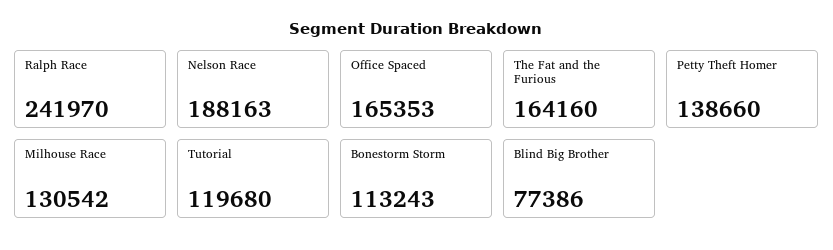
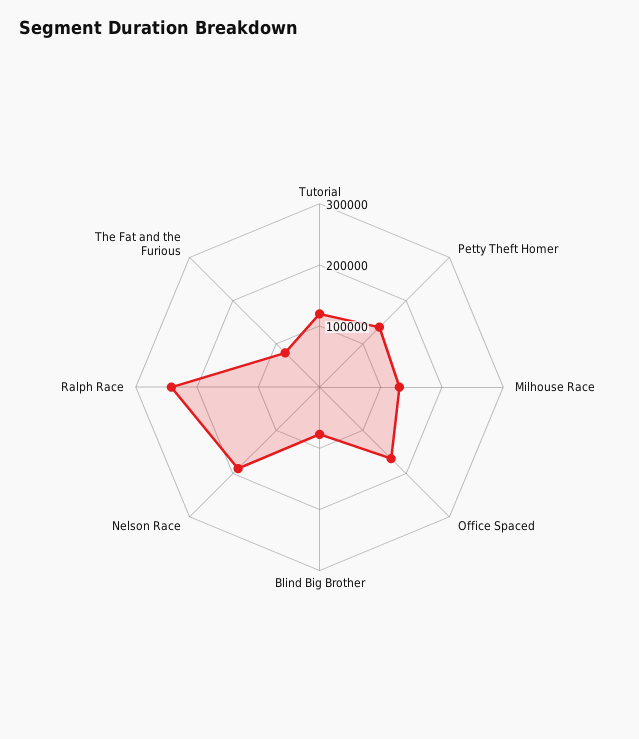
The Fat and the Furious: 164160 -> 80000
Bonestorm Storm: 113243 -> none

